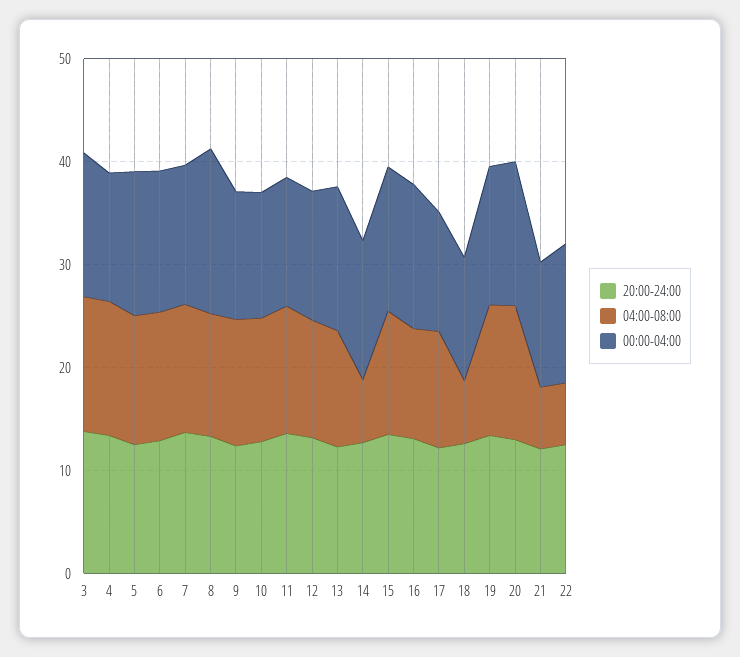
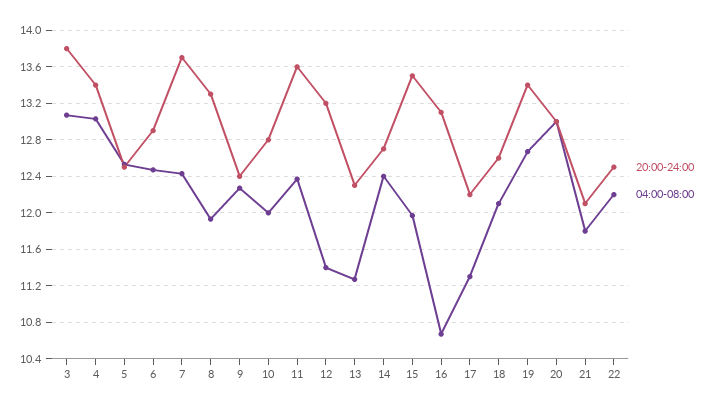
00:00-04:00, 3: 14 -> none
00:00-04:00, 4: 12 -> none
00:00-04:00, 5: 14 -> none
00:00-04:00, 6: 14 -> none
00:00-04:00, 7: 14 -> none
00:00-04:00, 8: 16 -> none
00:00-04:00, 9: 12 -> none
00:00-04:00, 10: 12 -> none
00:00-04:00, 11: 12 -> none
00:00-04:00, 12: 12 -> none
00:00-04:00, 13: 14 -> none
04:00-08:00, 14: 6 -> 12.4
00:00-04:00, 14: 14 -> none
00:00-04:00, 15: 14 -> none
00:00-04:00, 16: 14 -> none
00:00-04:00, 17: 12 -> none
04:00-08:00, 18: 6 -> 12.1
00:00-04:00, 18: 12 -> none
00:00-04:00, 19: 14 -> none
00:00-04:00, 20: 14 -> none
04:00-08:00, 21: 6 -> 11.8
00:00-04:00, 21: 12 -> none
04:00-08:00, 22: 6 -> 12.2
00:00-04:00, 22: 14 -> none

